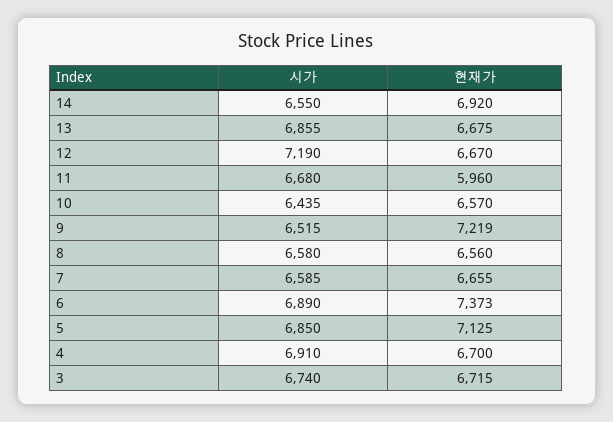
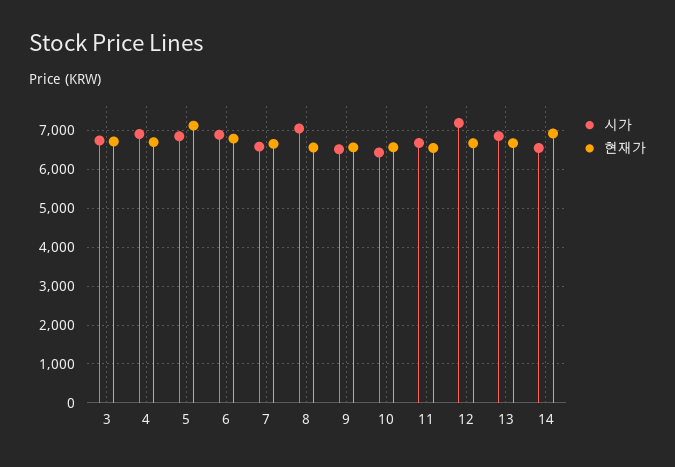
현재가, 11: 5960 -> 6600
현재가, 9: 7219 -> 6600
시가, 8: 6580 -> 7000
현재가, 6: 7373 -> 6800

